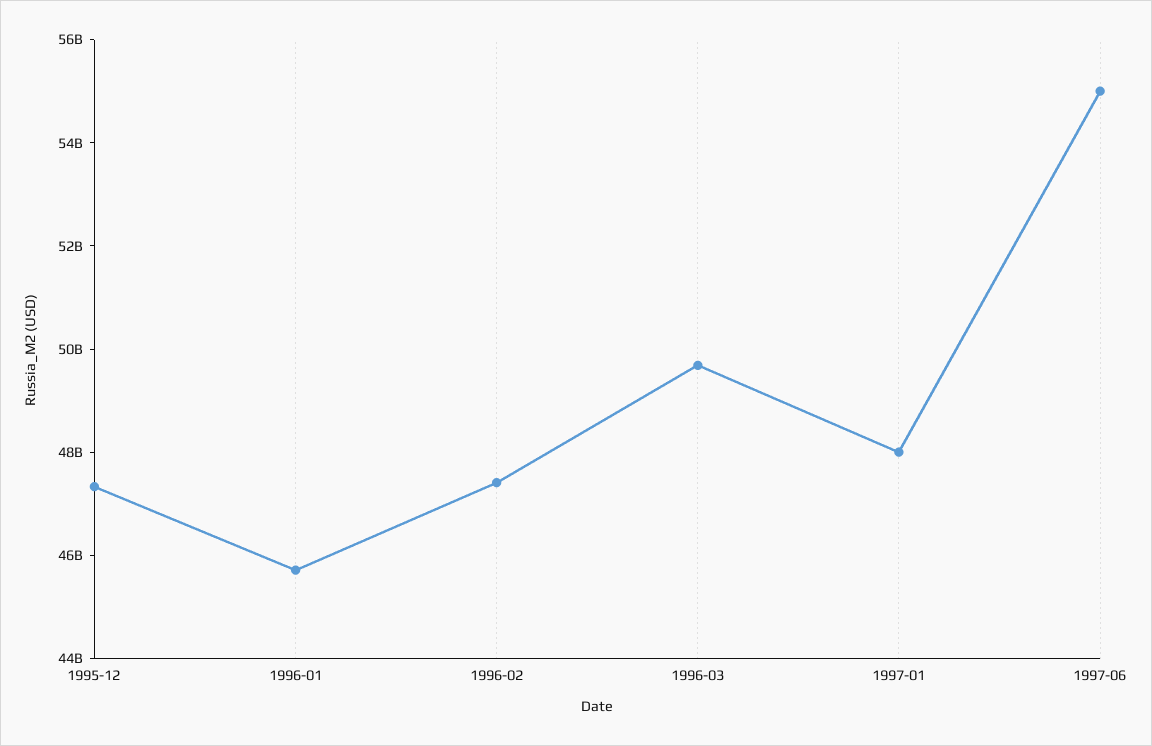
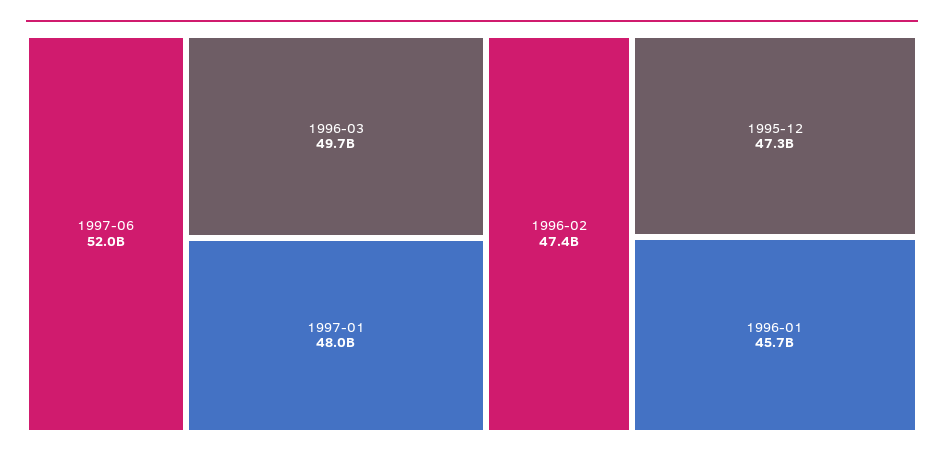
1997-06: 55000000000 -> 52000000000

